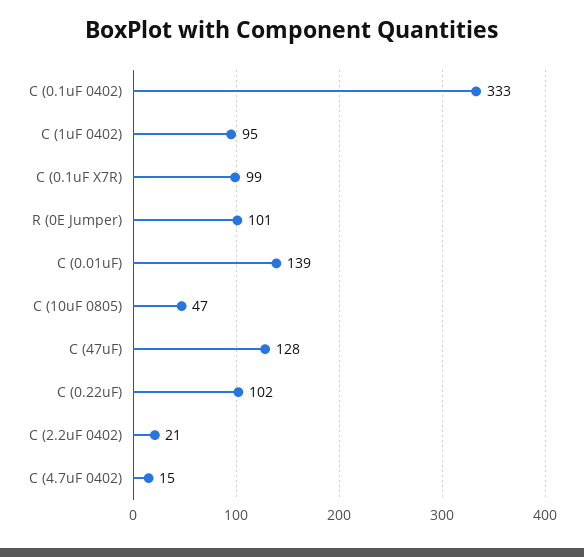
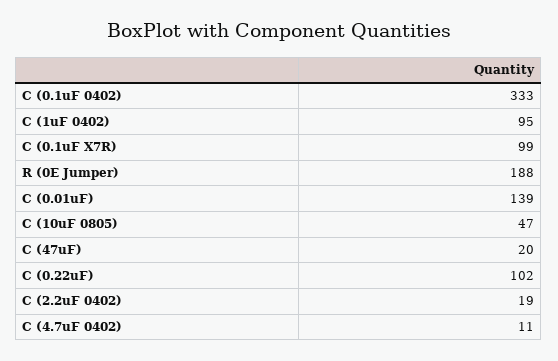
R (0E Jumper): 101 -> 188
C (47uF): 128 -> 20
C (2.2uF 0402): 21 -> 19
C (4.7uF 0402): 15 -> 11

